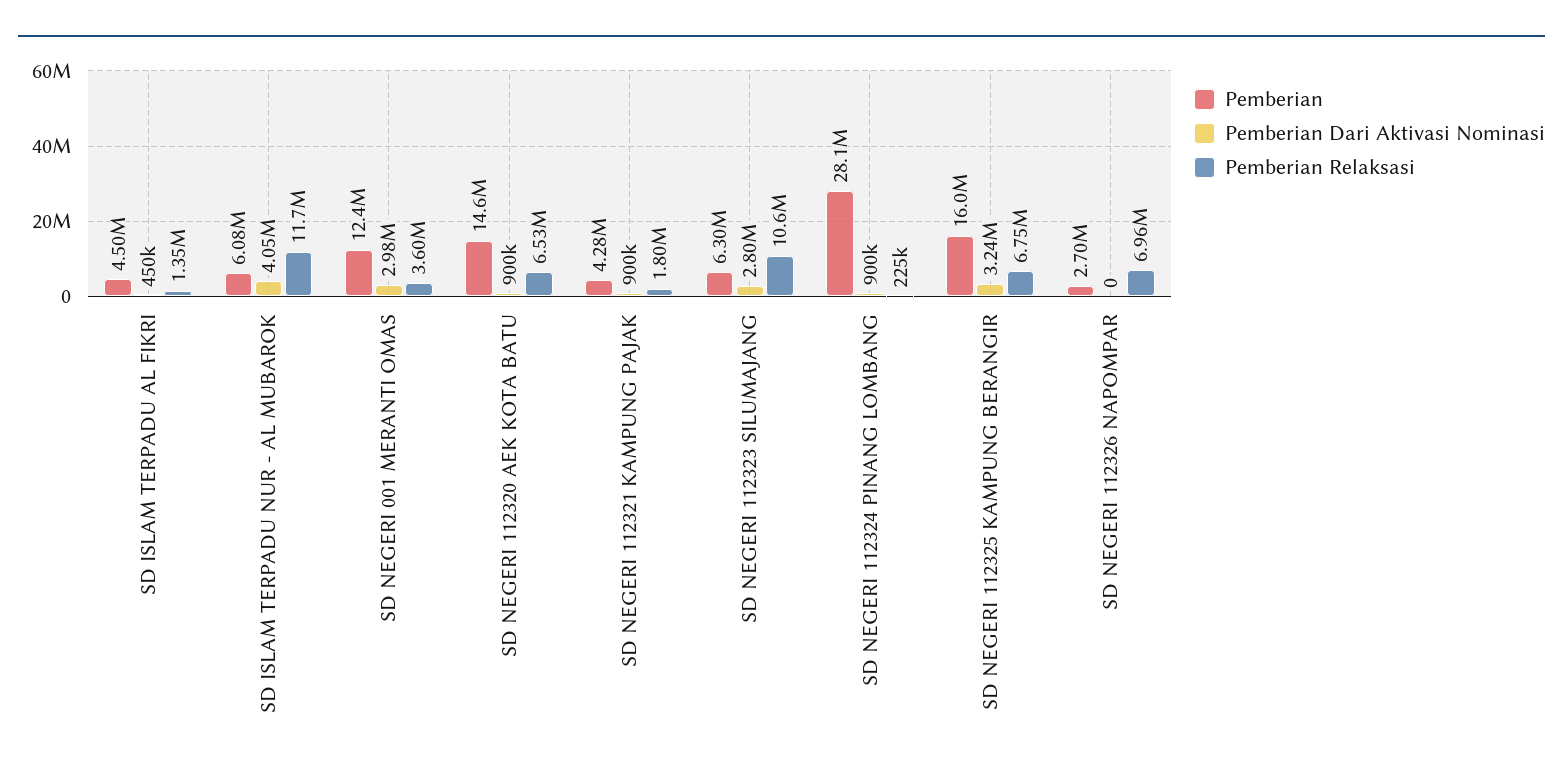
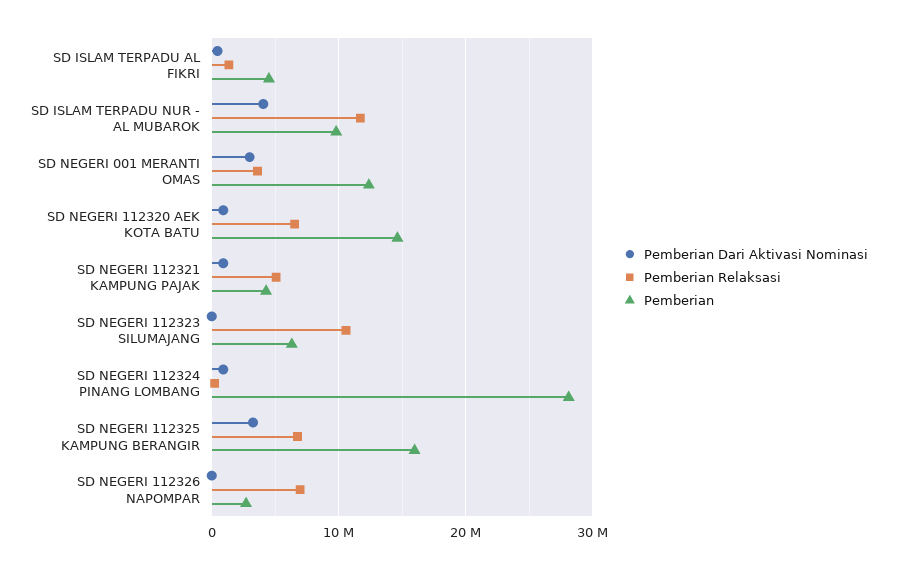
Pemberian, SD ISLAM TERPADU NUR - AL MUBAROK: 6080000 -> 10000000
Pemberian Relaksasi, SD NEGERI 112321 KAMPUNG PAJAK: 1800000 -> 5000000
Pemberian Dari Aktivasi Nominasi, SD NEGERI 112323 SILUMAJANG: 2800000 -> 0

